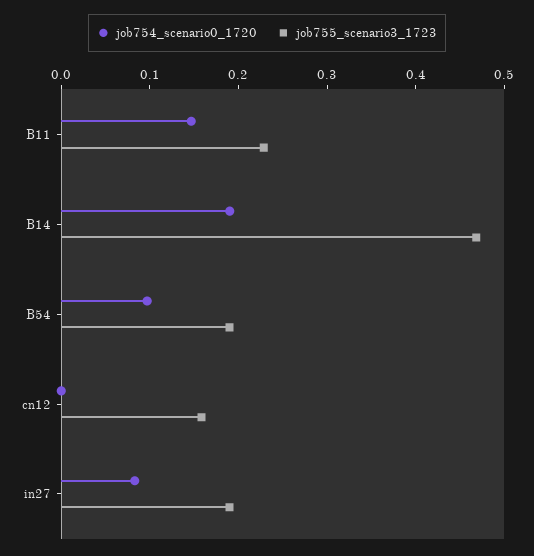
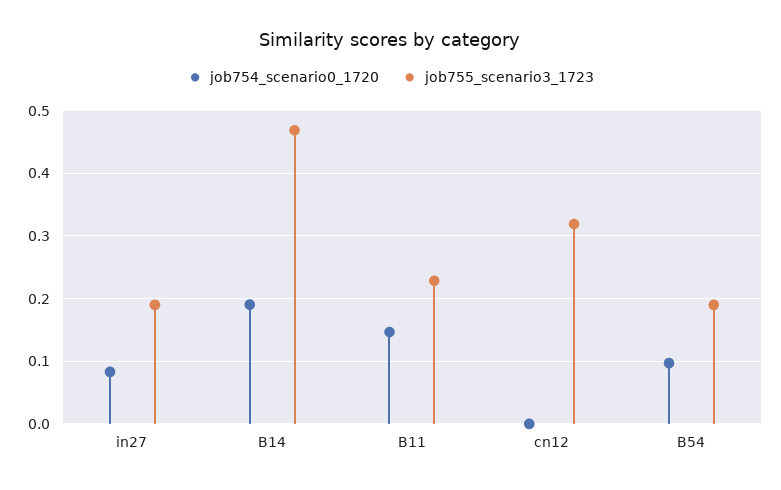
job755_scenario3_1723, cn12: 0.16 -> 0.32

